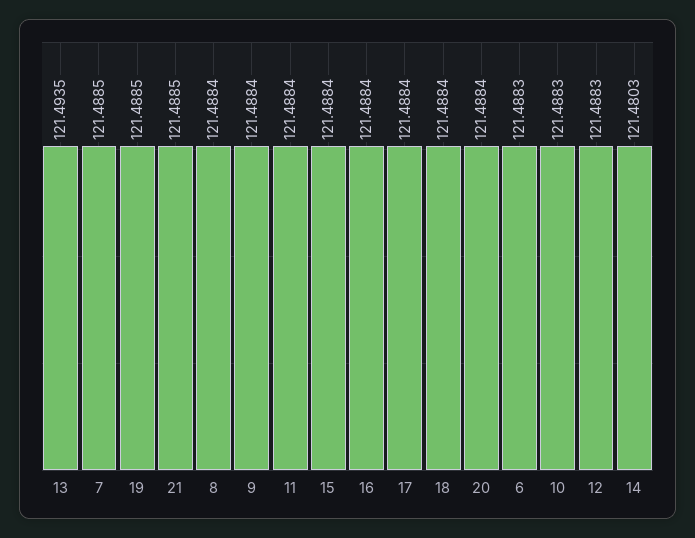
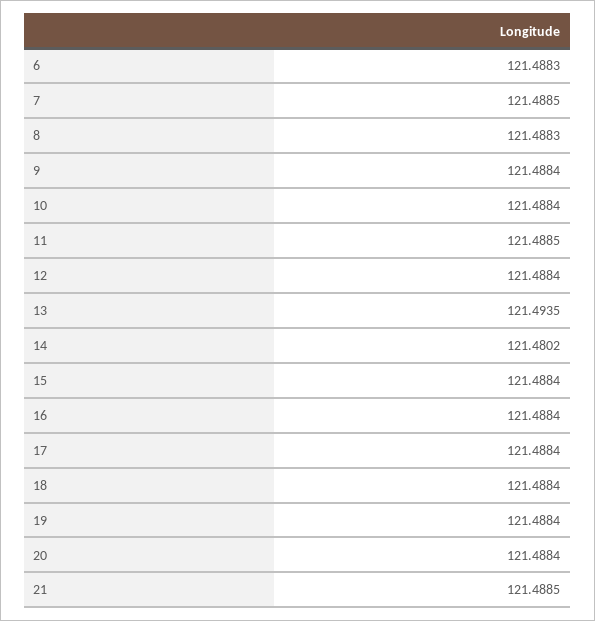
19: 121.4885 -> 121.4884
8: 121.4884 -> 121.4883
11: 121.4884 -> 121.4885
10: 121.4883 -> 121.4884
12: 121.4883 -> 121.4884
14: 121.4803 -> 121.4802

